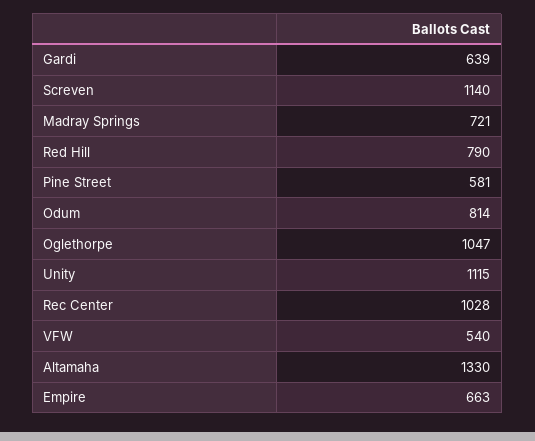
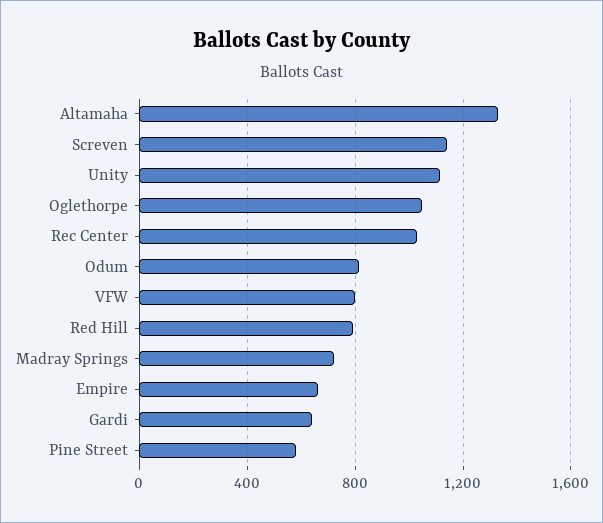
VFW: 540 -> 800

